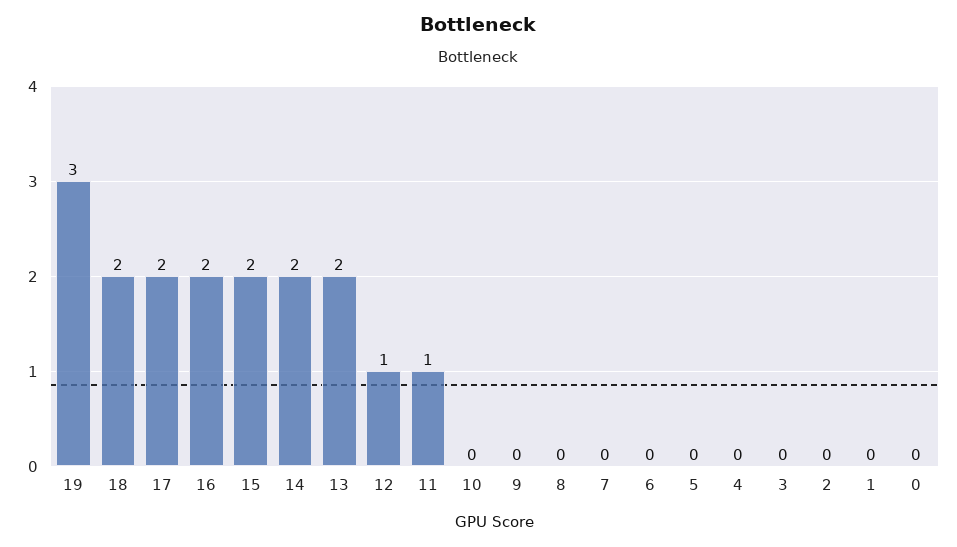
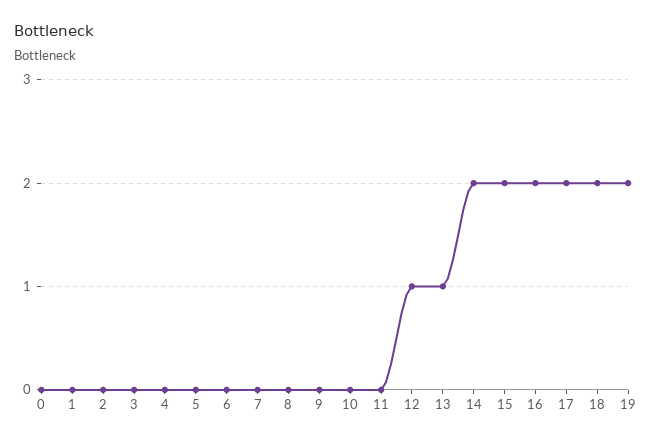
19: 3 -> 2
13: 2 -> 1
11: 1 -> 0

